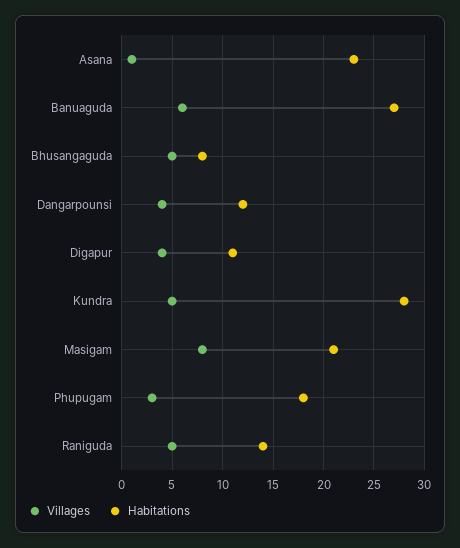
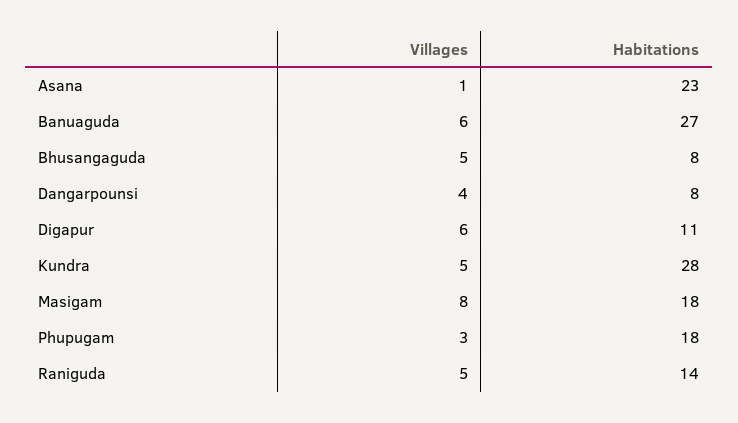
Habitations, Dangarpounsi: 12 -> 8
Villages, Digapur: 4 -> 6
Habitations, Masigam: 21 -> 18

